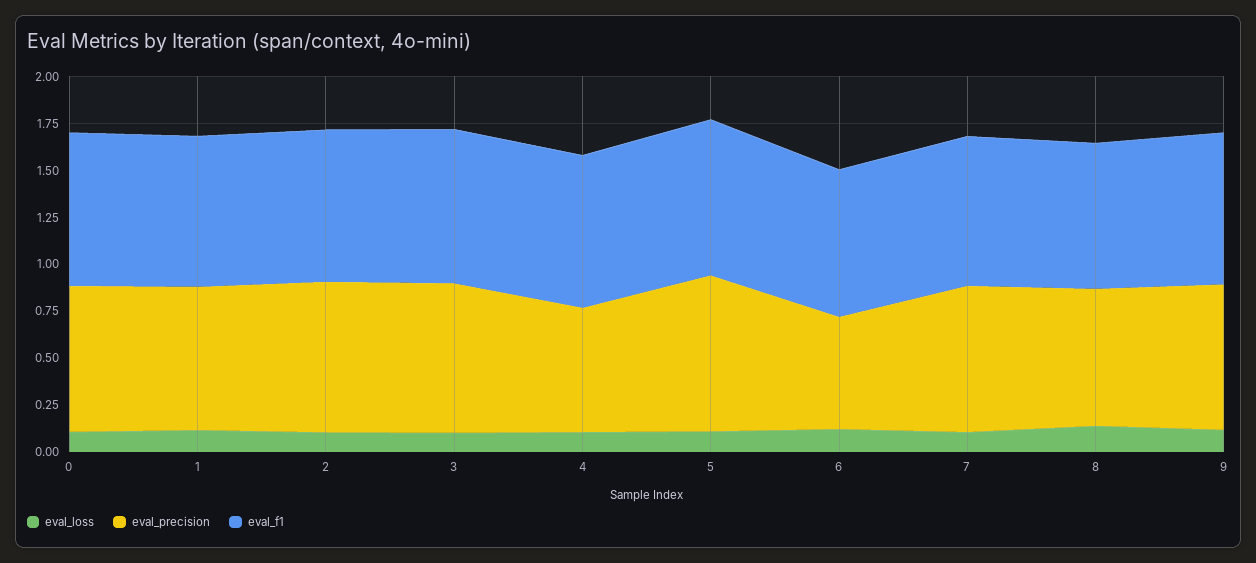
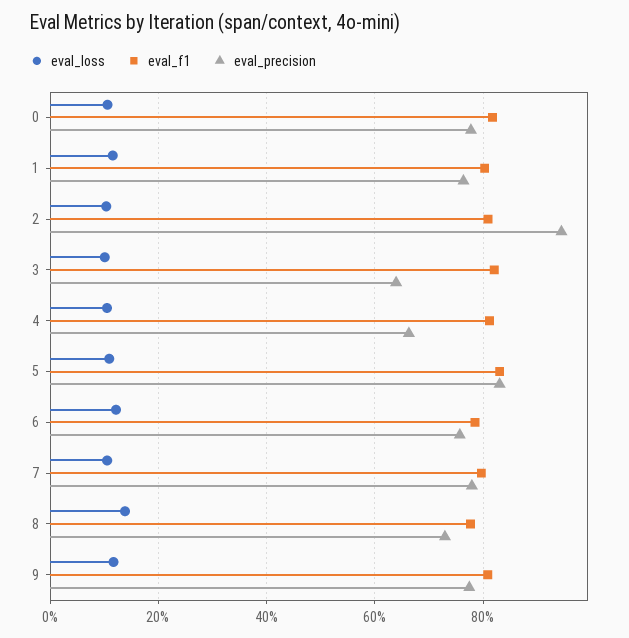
eval_precision, 2: 0.8 -> 0.94
eval_precision, 3: 0.8 -> 0.64
eval_precision, 6: 0.6 -> 0.76

